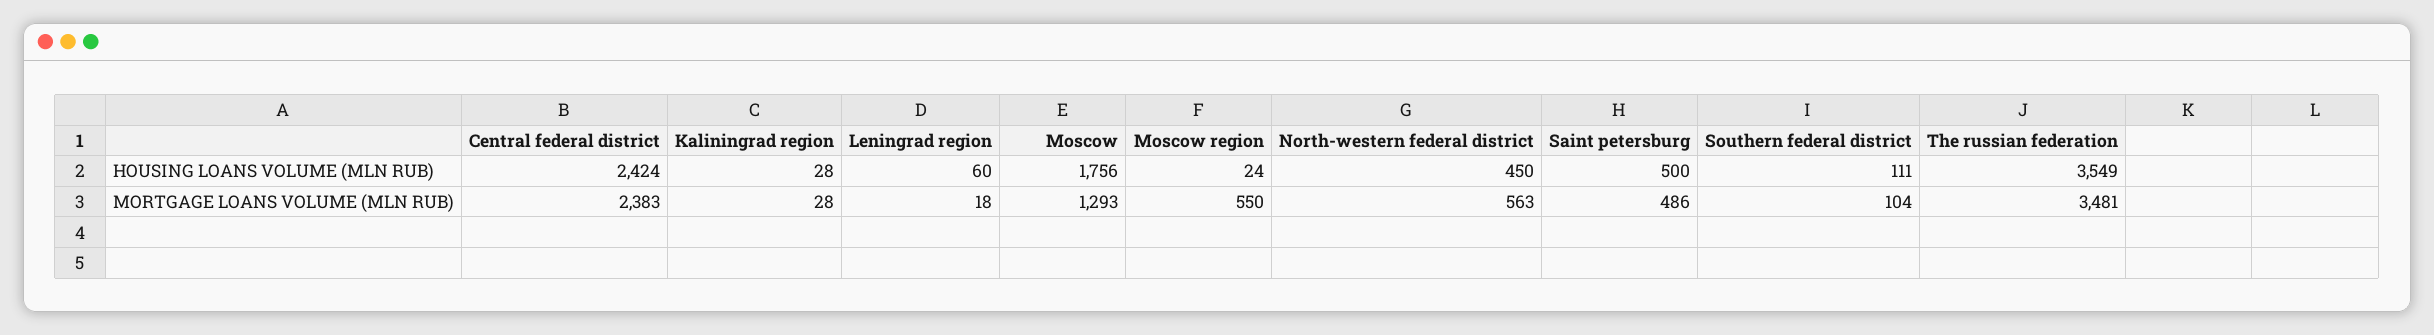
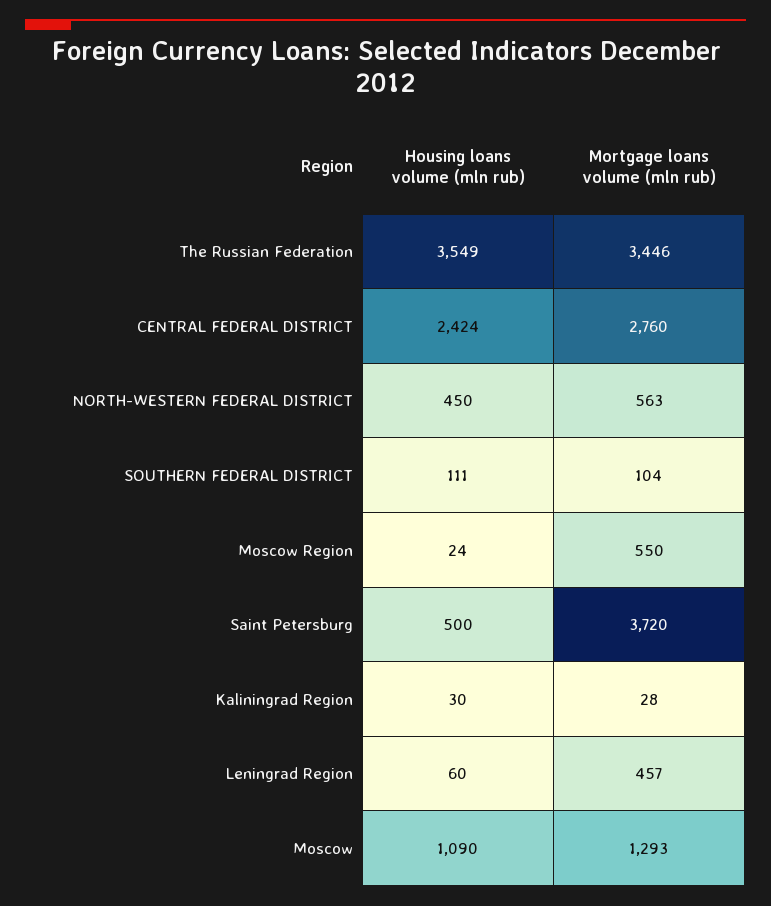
Kaliningrad region, HOUSING LOANS VOLUME (MLN RUB): 28 -> 30
Moscow, HOUSING LOANS VOLUME (MLN RUB): 1756 -> 1090
Central federal district, MORTGAGE LOANS VOLUME (MLN RUB): 2383 -> 2760
Leningrad region, MORTGAGE LOANS VOLUME (MLN RUB): 18 -> 457
Saint petersburg, MORTGAGE LOANS VOLUME (MLN RUB): 486 -> 3720
The russian federation, MORTGAGE LOANS VOLUME (MLN RUB): 3481 -> 3446

